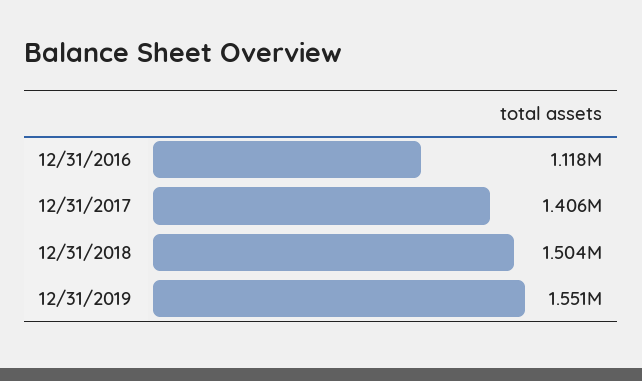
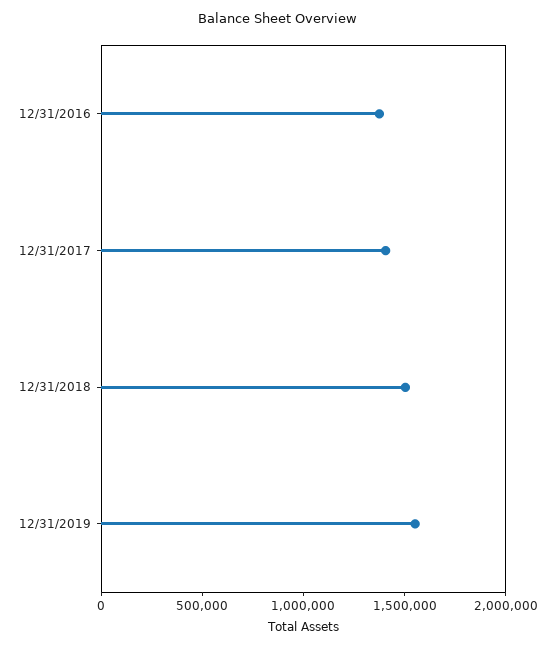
12/31/2016: 1118000 -> 1400000

